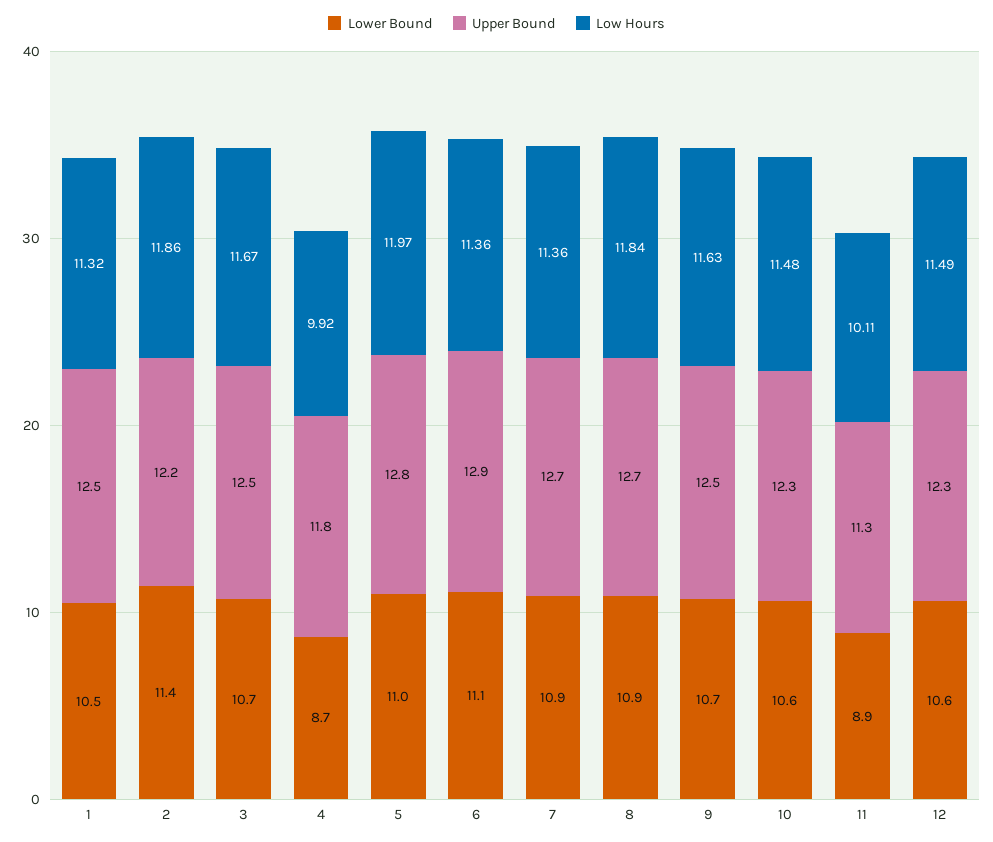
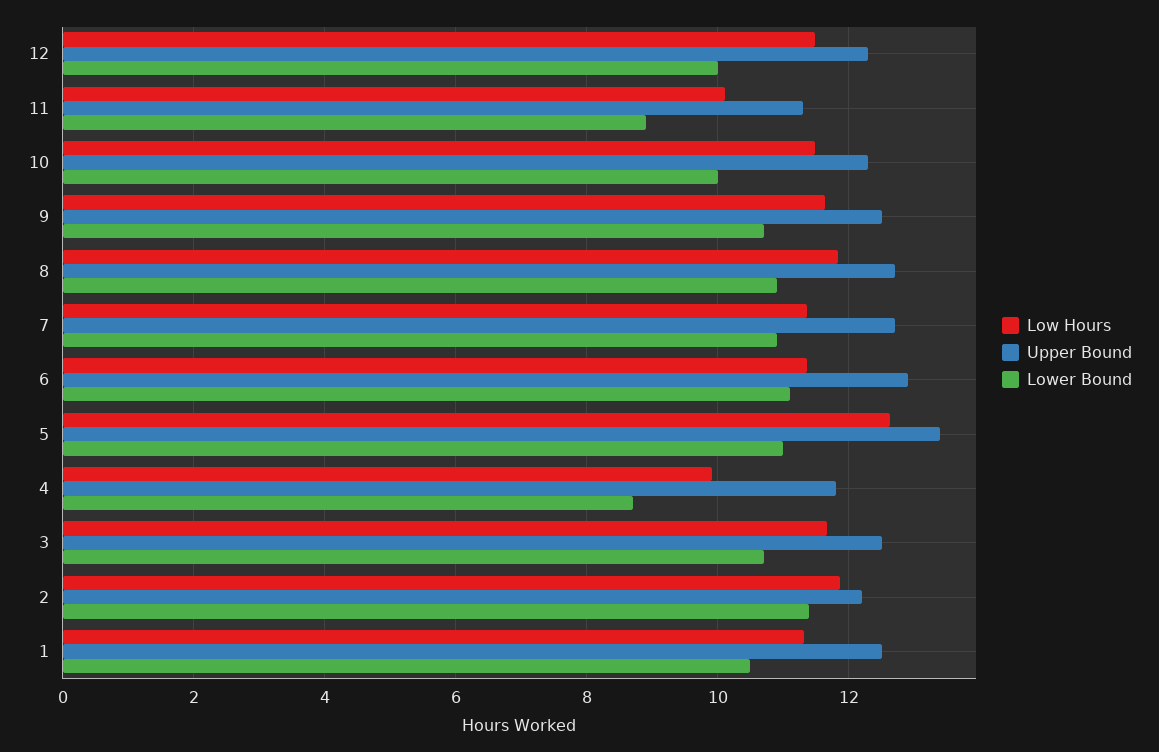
Upper Bound, 5: 12.8 -> 13.4
Low Hours, 5: 11.97 -> 12.6
Lower Bound, 10: 10.6 -> 10
Lower Bound, 12: 10.6 -> 10

